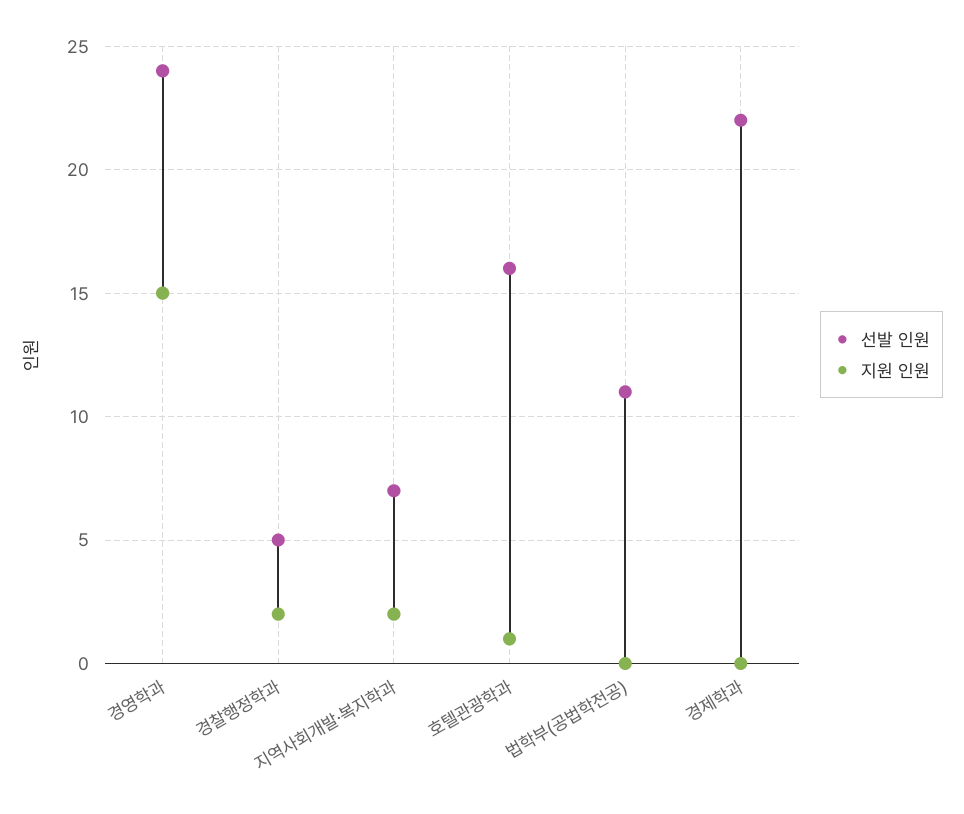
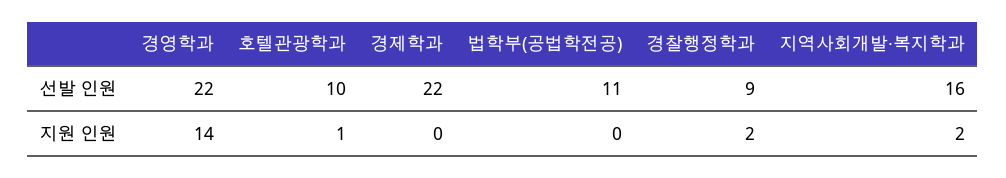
선발 인원, 경영학과: 24 -> 22
지원 인원, 경영학과: 15 -> 14
선발 인원, 경찰행정학과: 5 -> 9
선발 인원, 지역사회개발·복지학과: 7 -> 16
선발 인원, 호텔관광학과: 16 -> 10

